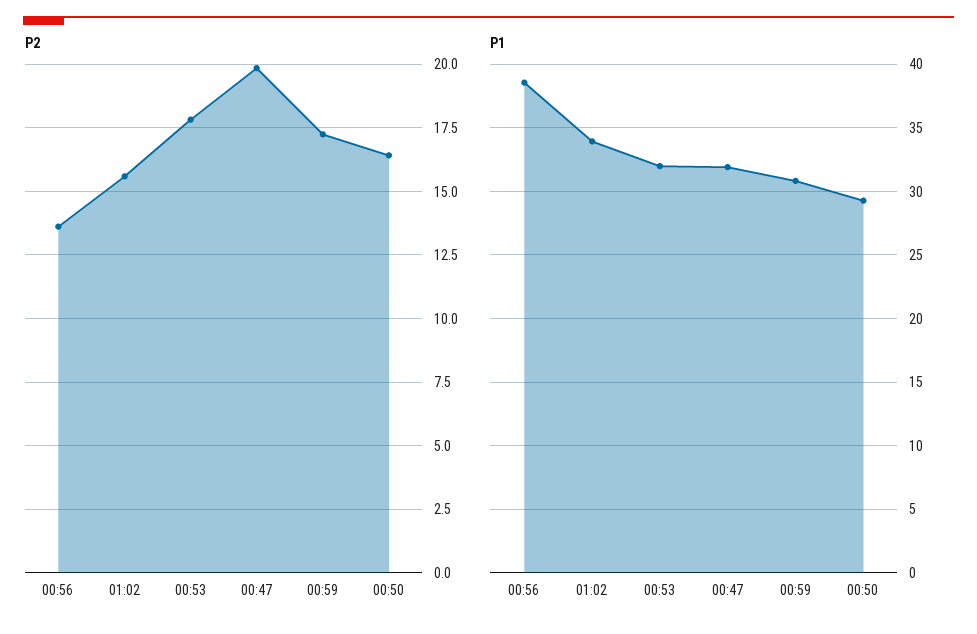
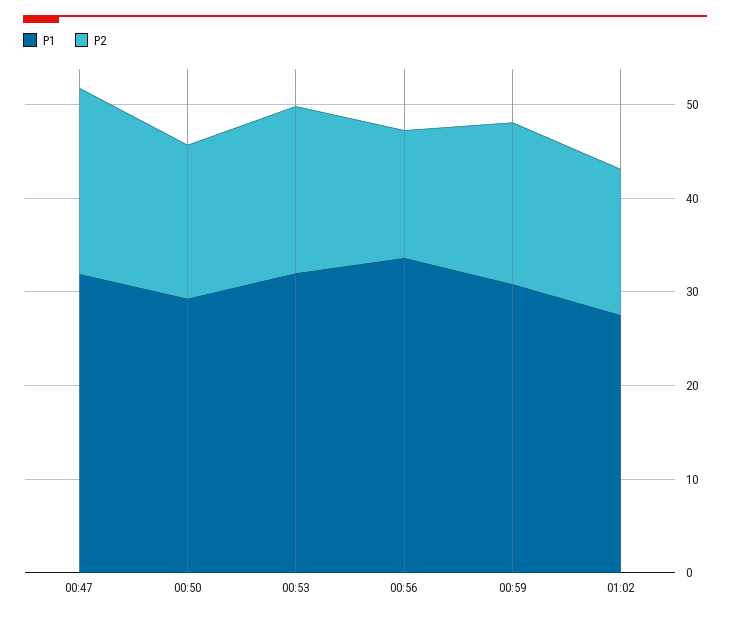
P1, 00:56: 38.5 -> 34
P1, 01:02: 34 -> 28

